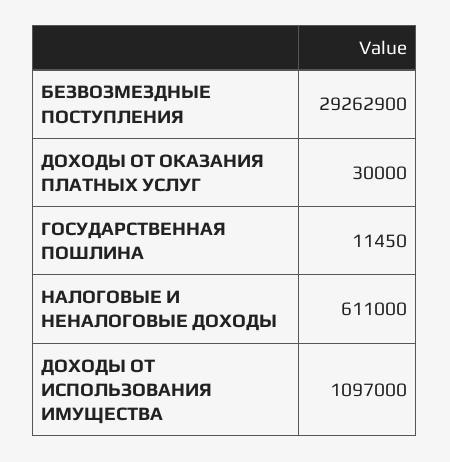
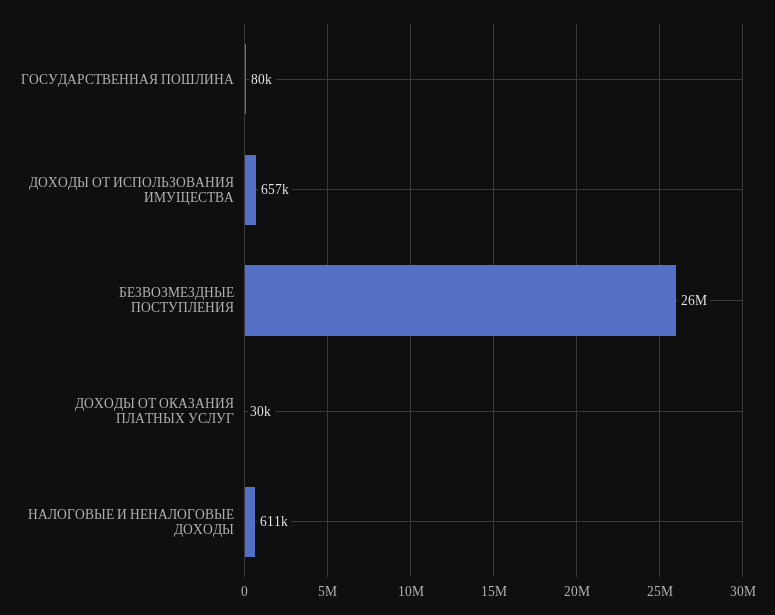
БЕЗВОЗМЕЗДНЫЕ ПОСТУПЛЕНИЯ: 29262900 -> 26000000
ГОСУДАРСТВЕННАЯ ПОШЛИНА: 11450 -> 80000
ДОХОДЫ ОТ ИСПОЛЬЗОВАНИЯ ИМУЩЕСТВА: 1097000 -> 657000

